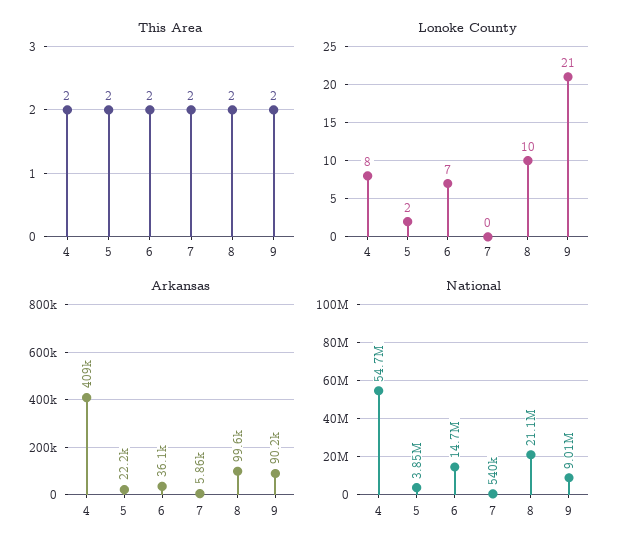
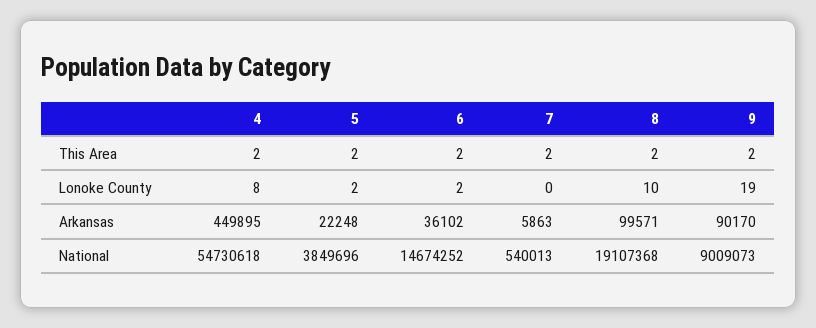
Lonoke County, 6: 7 -> 2
Lonoke County, 9: 21 -> 19
Arkansas, 4: 409000 -> 449895
National, 8: 21100000 -> 19107368

